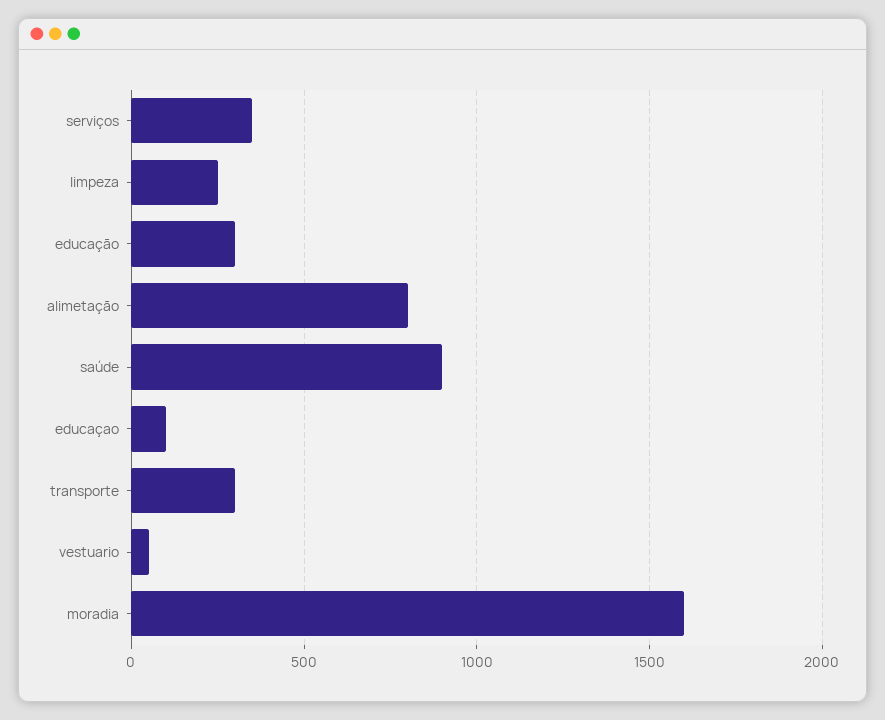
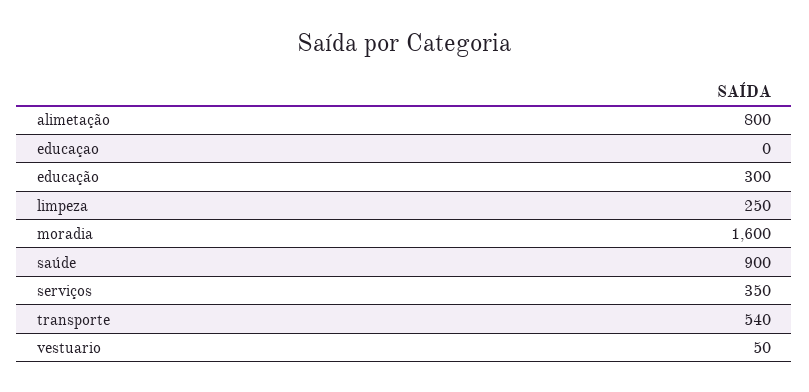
educaçao: 100 -> 0
transporte: 300 -> 540

